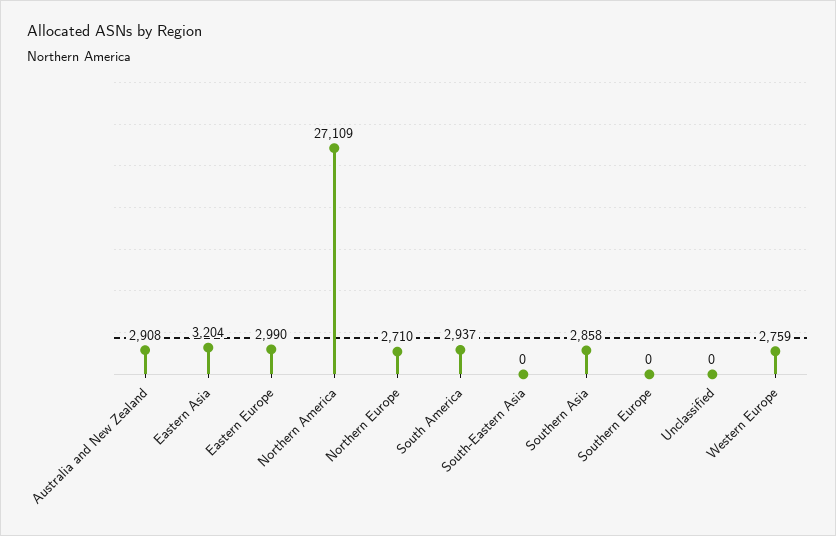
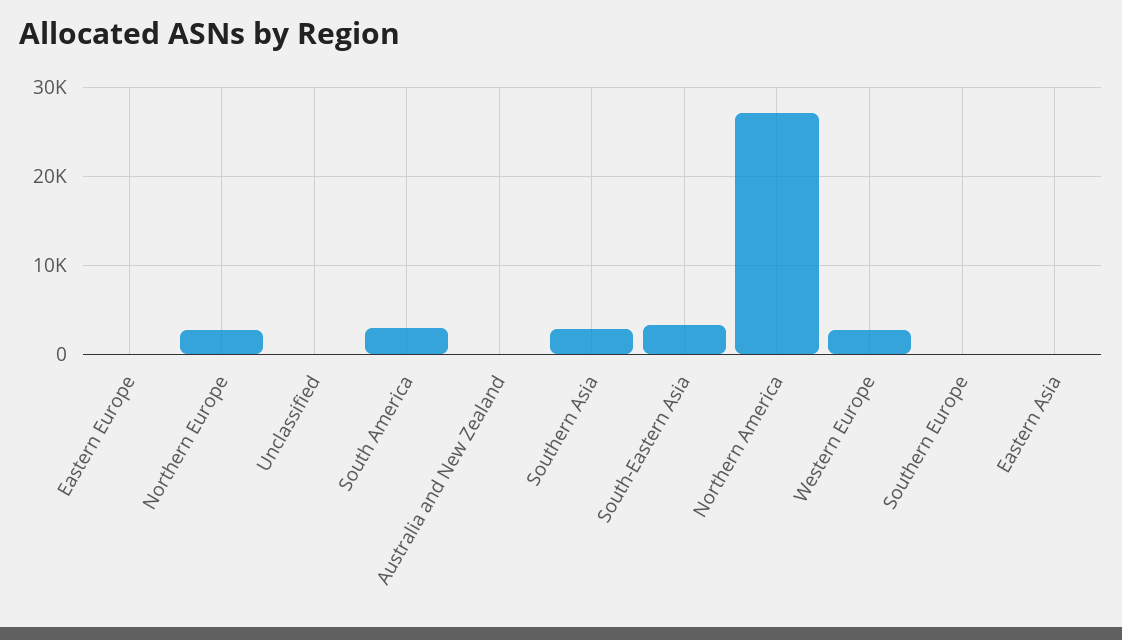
Australia and New Zealand: 2908 -> 0
Eastern Asia: 3204 -> 0
Eastern Europe: 2990 -> 0
South-Eastern Asia: 0 -> 3000

